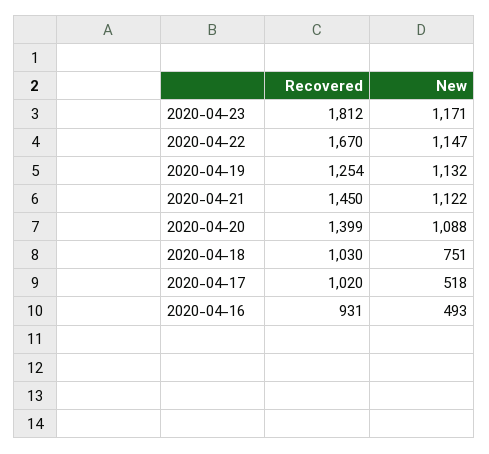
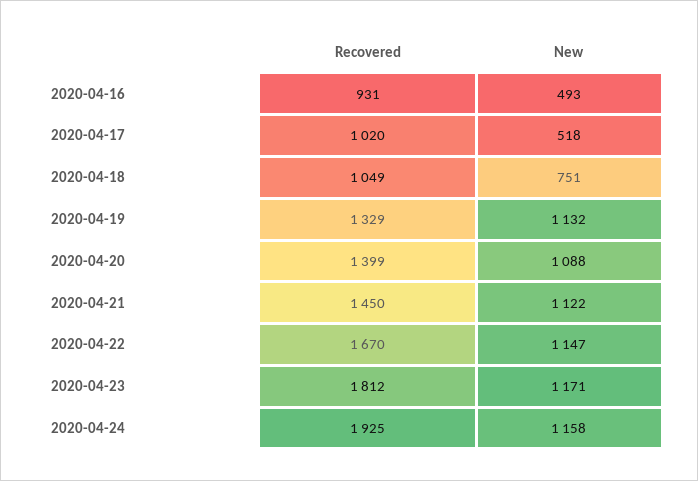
Recovered, 2020-04-19: 1254 -> 1329
Recovered, 2020-04-18: 1030 -> 1049
Recovered, 2020-04-24: none -> 1925
New, 2020-04-24: none -> 1158

